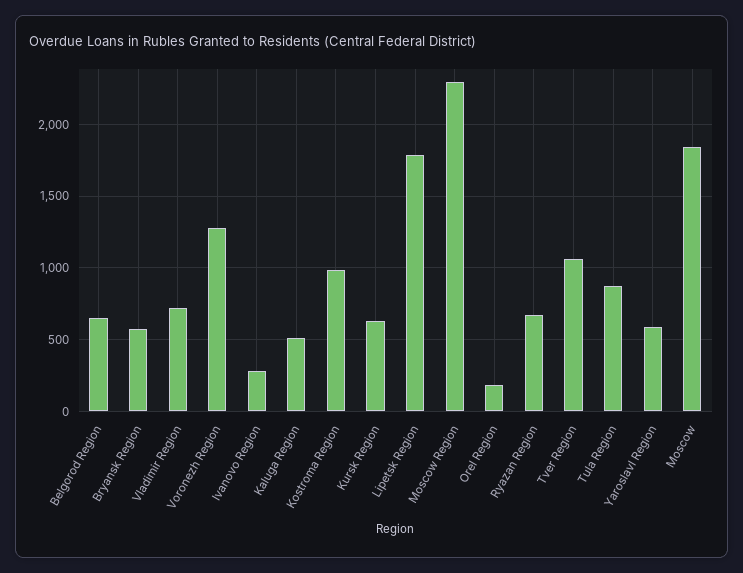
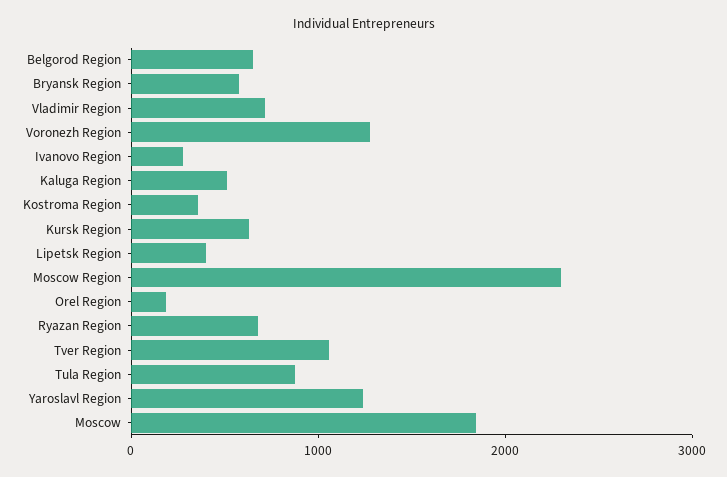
Kostroma Region: 1000 -> 400
Lipetsk Region: 1800 -> 400
Yaroslavl Region: 600 -> 1200

